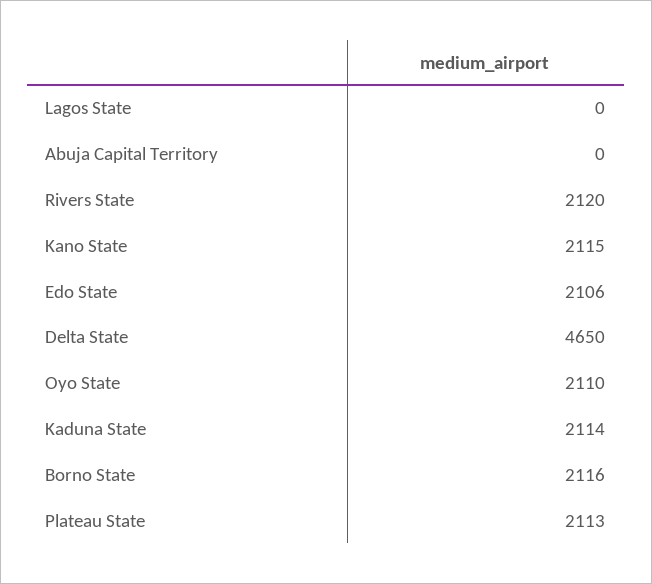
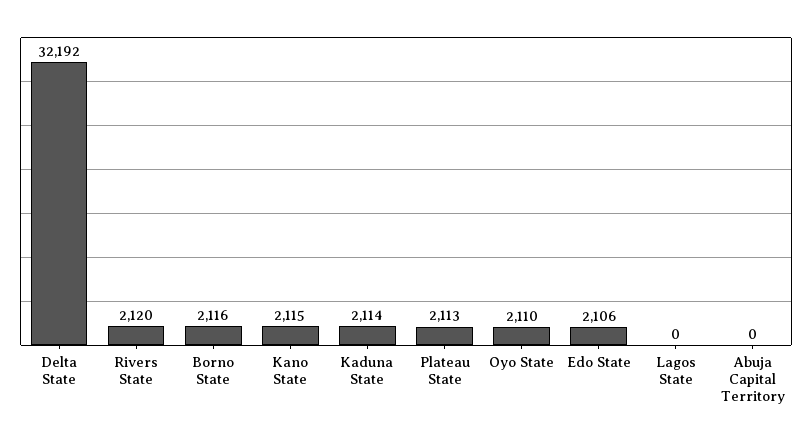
Delta State: 4650 -> 32192

